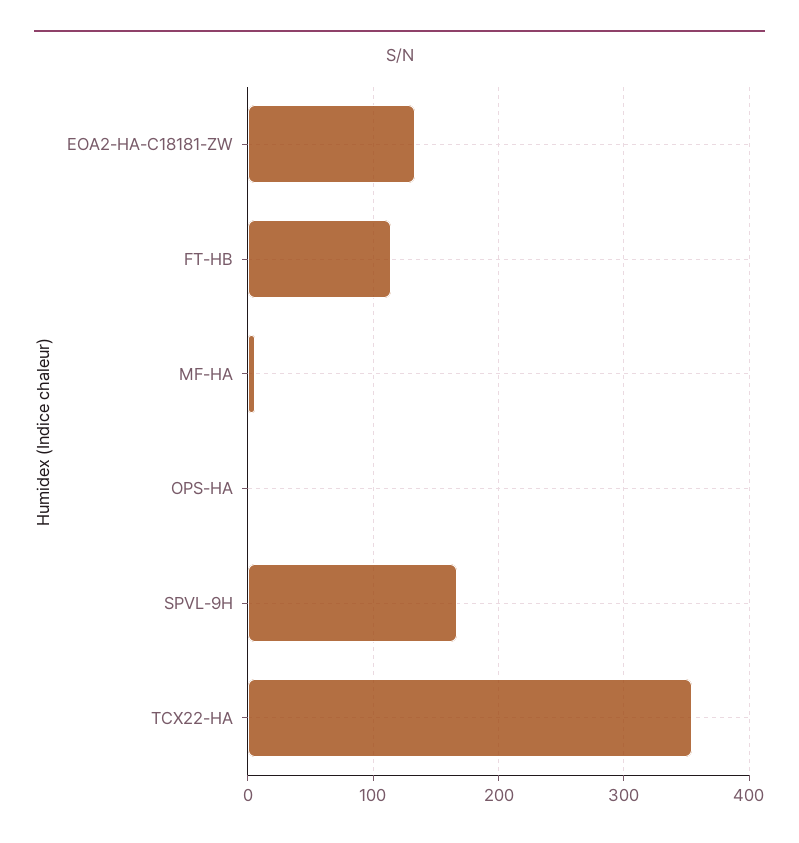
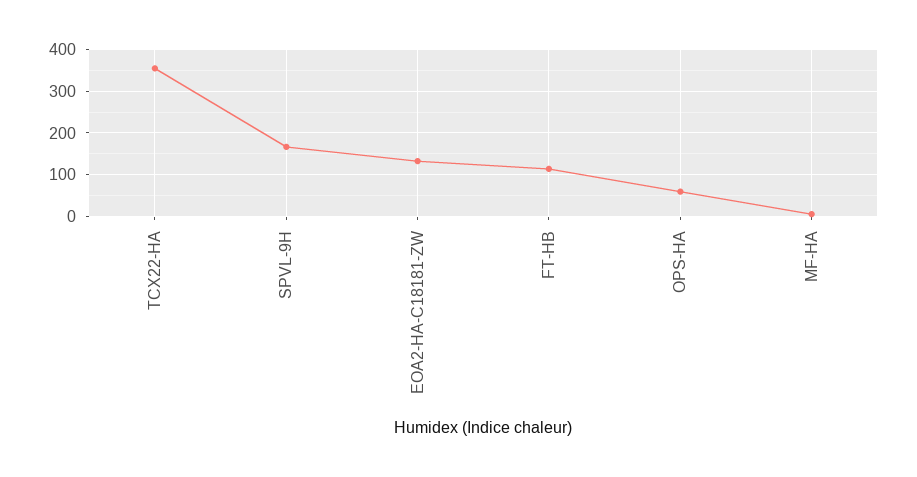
OPS-HA: 0 -> 60

